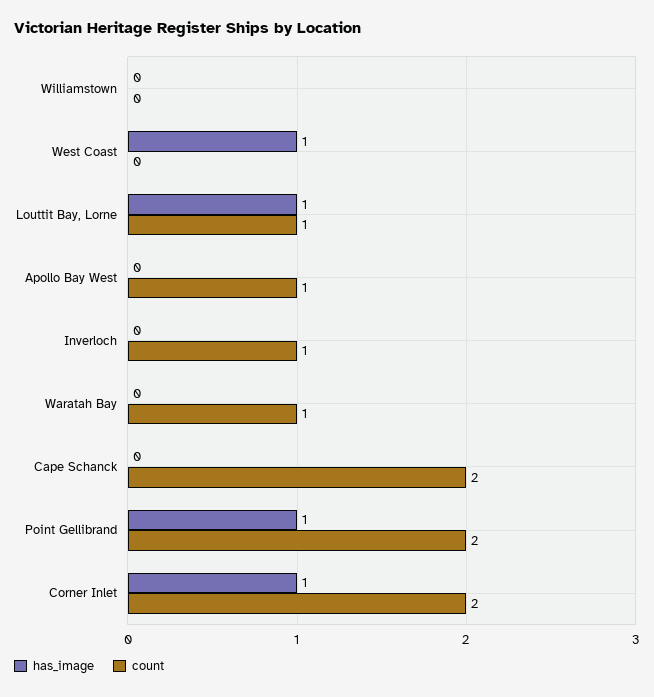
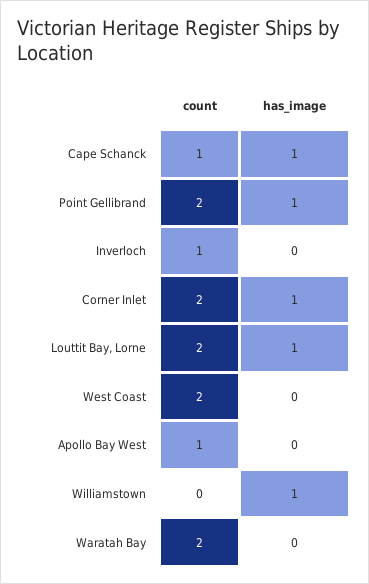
has_image, Williamstown: 0 -> 1
has_image, West Coast: 1 -> 0
count, West Coast: 0 -> 2
count, Louttit Bay, Lorne: 1 -> 2
count, Waratah Bay: 1 -> 2
has_image, Cape Schanck: 0 -> 1
count, Cape Schanck: 2 -> 1

